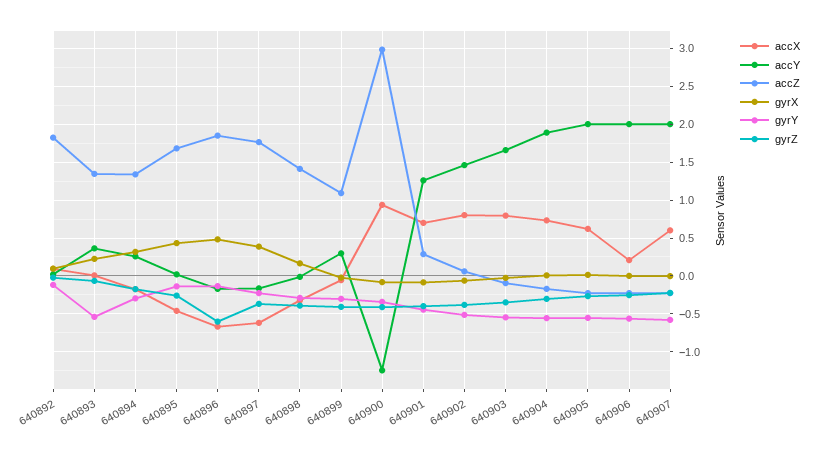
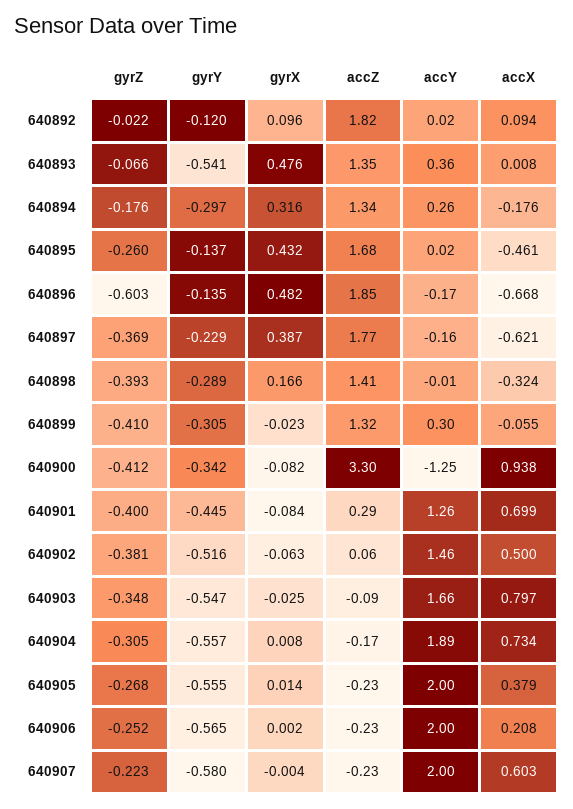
gyrX, 640893: 0.2 -> 0.476
accZ, 640899: 1.1 -> 1.32
accZ, 640900: 3 -> 3.3
accX, 640902: 0.8 -> 0.5
accX, 640905: 0.6 -> 0.379

